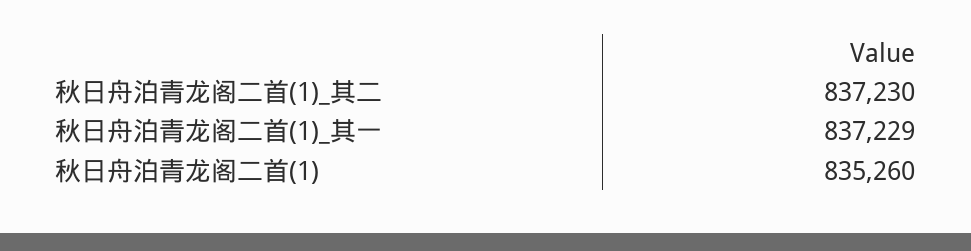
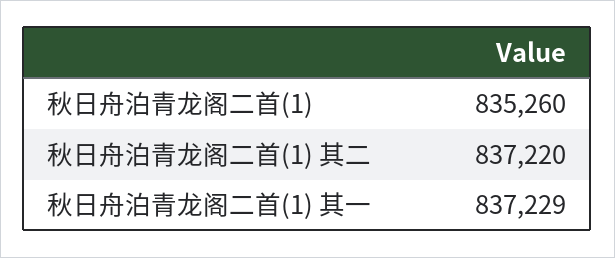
秋日舟泊青龙阁二首(1)_其二: 837230 -> 837220

